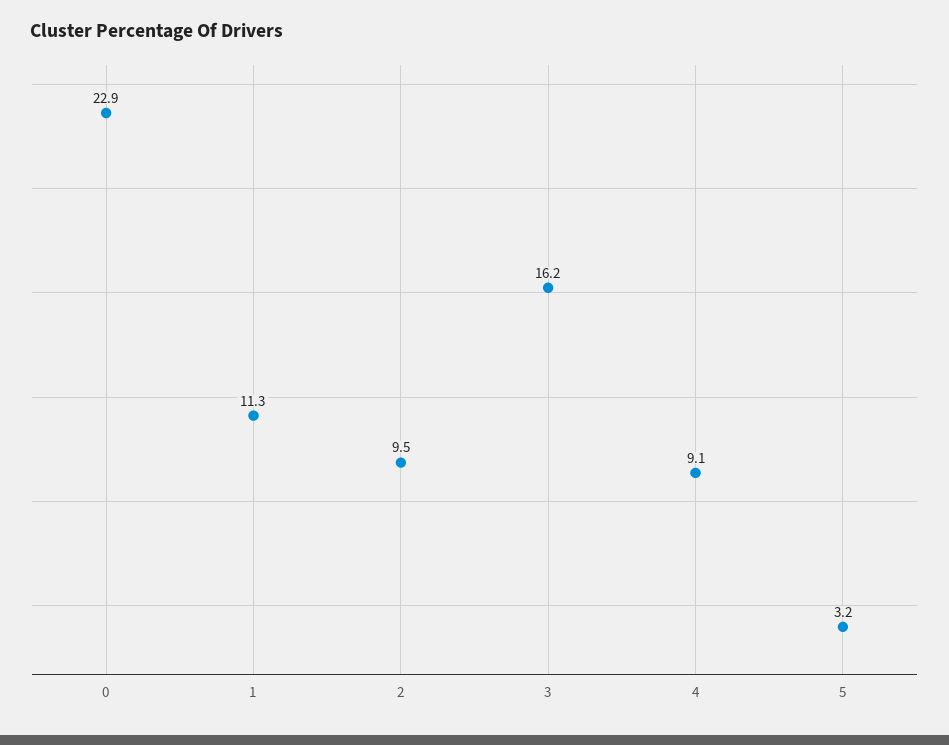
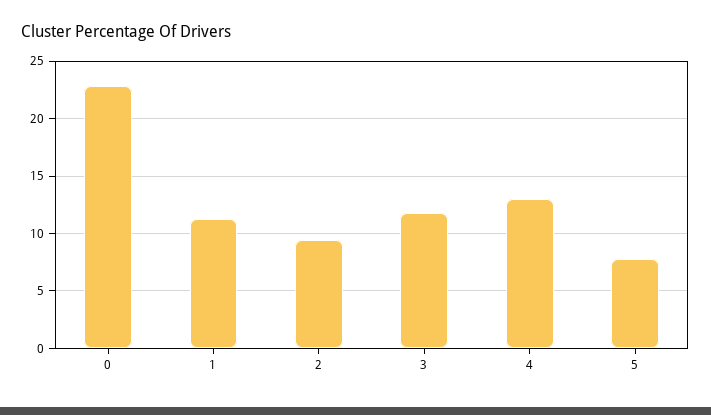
3: 16.2 -> 12
4: 9.1 -> 13
5: 3.2 -> 8

